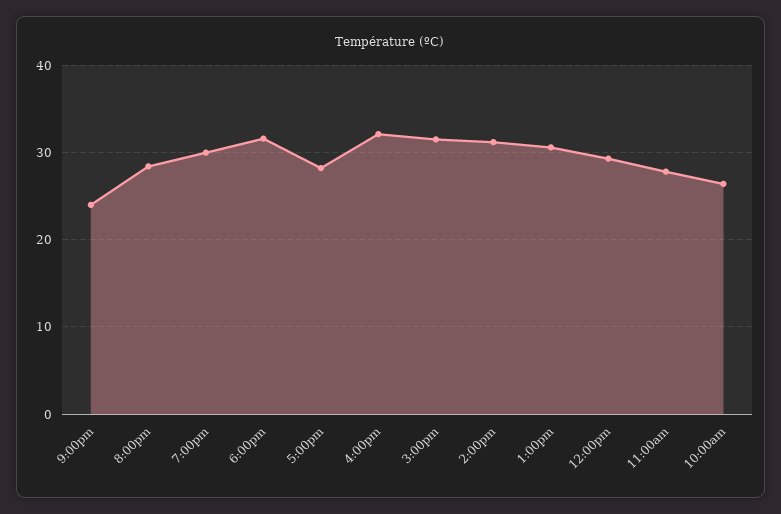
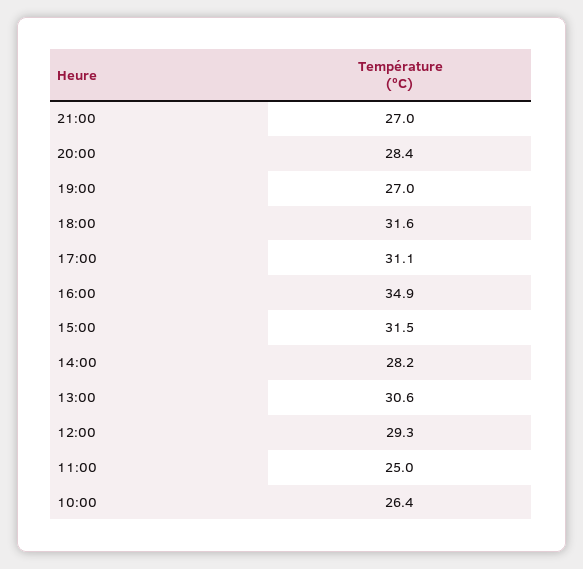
9:00pm: 24 -> 27
7:00pm: 30 -> 27
5:00pm: 28 -> 31.1
4:00pm: 32 -> 34.9
2:00pm: 31 -> 28.2
11:00am: 28 -> 25

